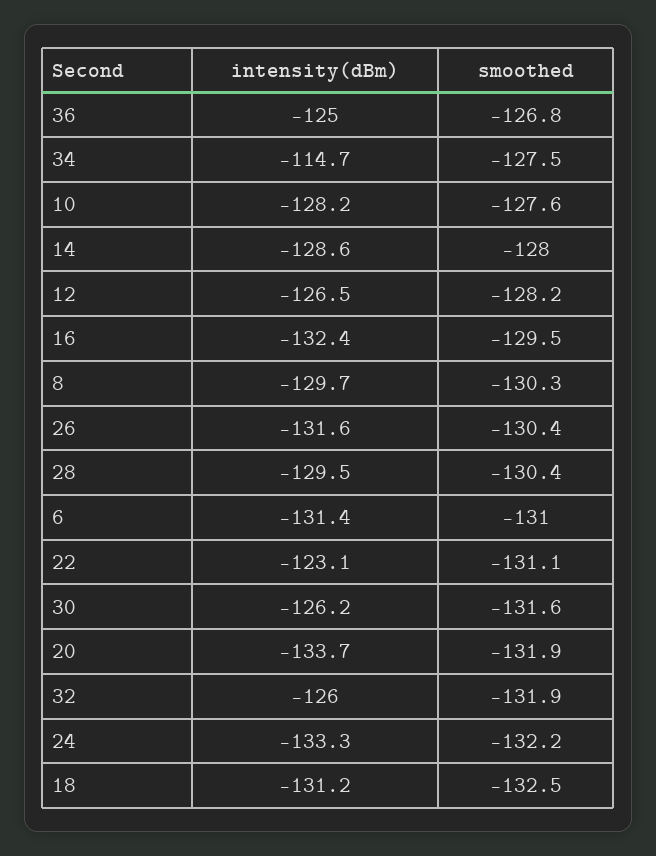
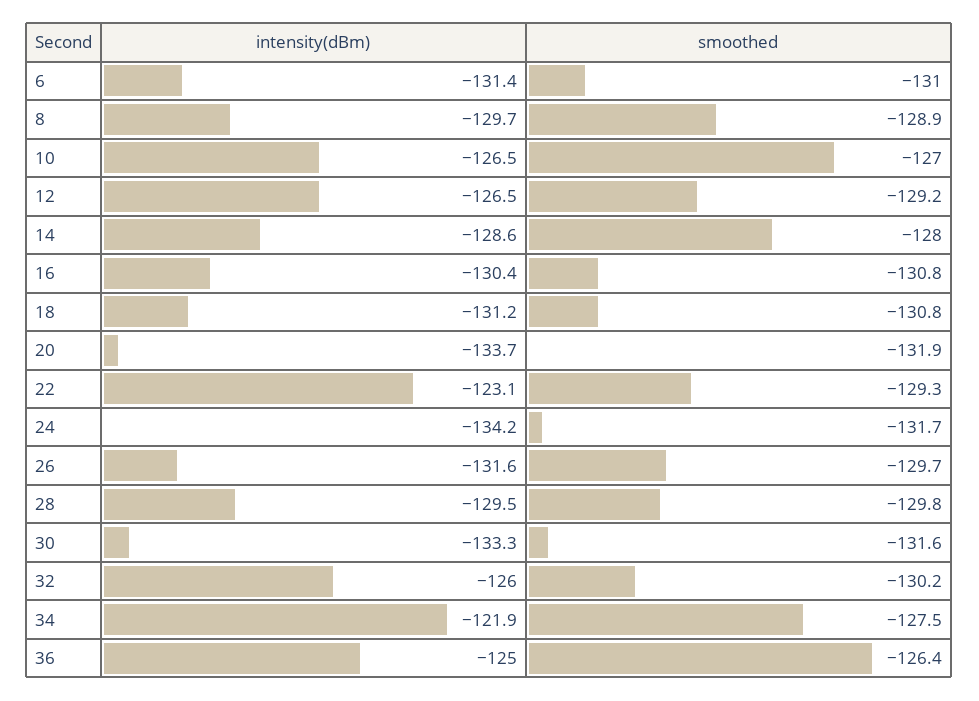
smoothed, 36: -126.8 -> -126.4
intensity(dBm), 34: -114.7 -> -121.9
intensity(dBm), 10: -128.2 -> -126.5
smoothed, 10: -127.6 -> -127
smoothed, 12: -128.2 -> -129.2
intensity(dBm), 16: -132.4 -> -130.4
smoothed, 16: -129.5 -> -130.8
smoothed, 8: -130.3 -> -128.9
smoothed, 26: -130.4 -> -129.7
smoothed, 28: -130.4 -> -129.8
smoothed, 22: -131.1 -> -129.3
intensity(dBm), 30: -126.2 -> -133.3
smoothed, 32: -131.9 -> -130.2
intensity(dBm), 24: -133.3 -> -134.2
smoothed, 24: -132.2 -> -131.7
smoothed, 18: -132.5 -> -130.8

